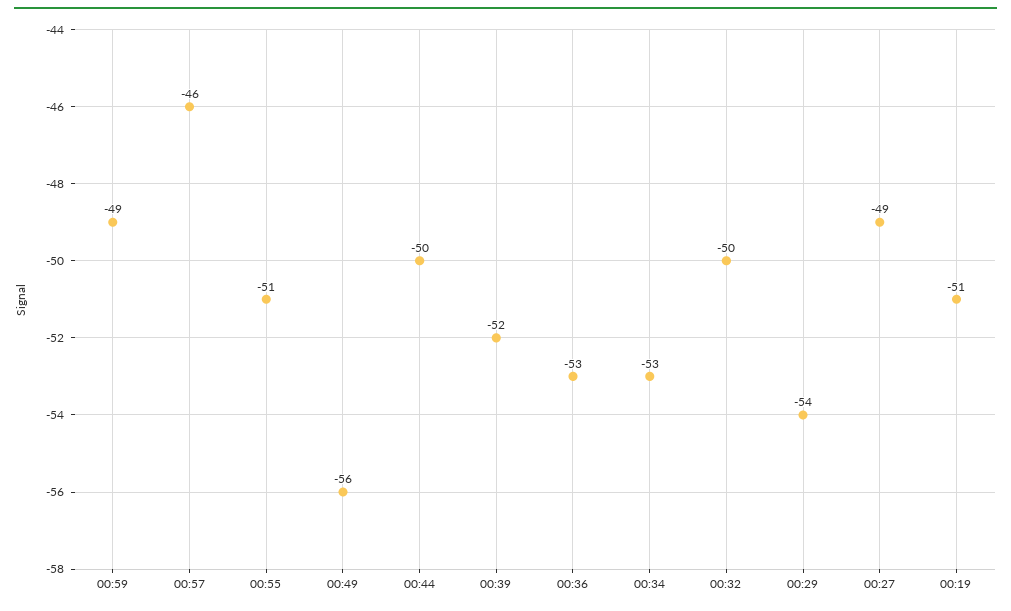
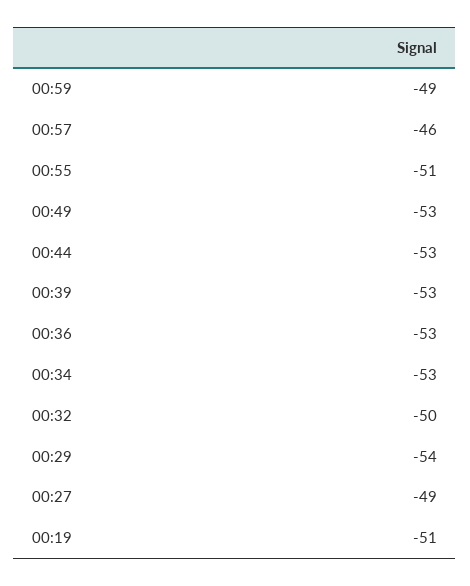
00:49: -56 -> -53
00:44: -50 -> -53
00:39: -52 -> -53

